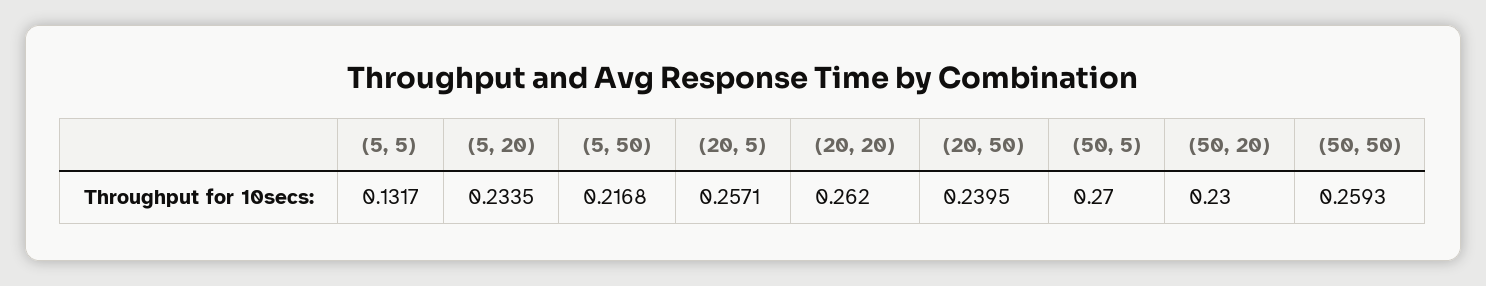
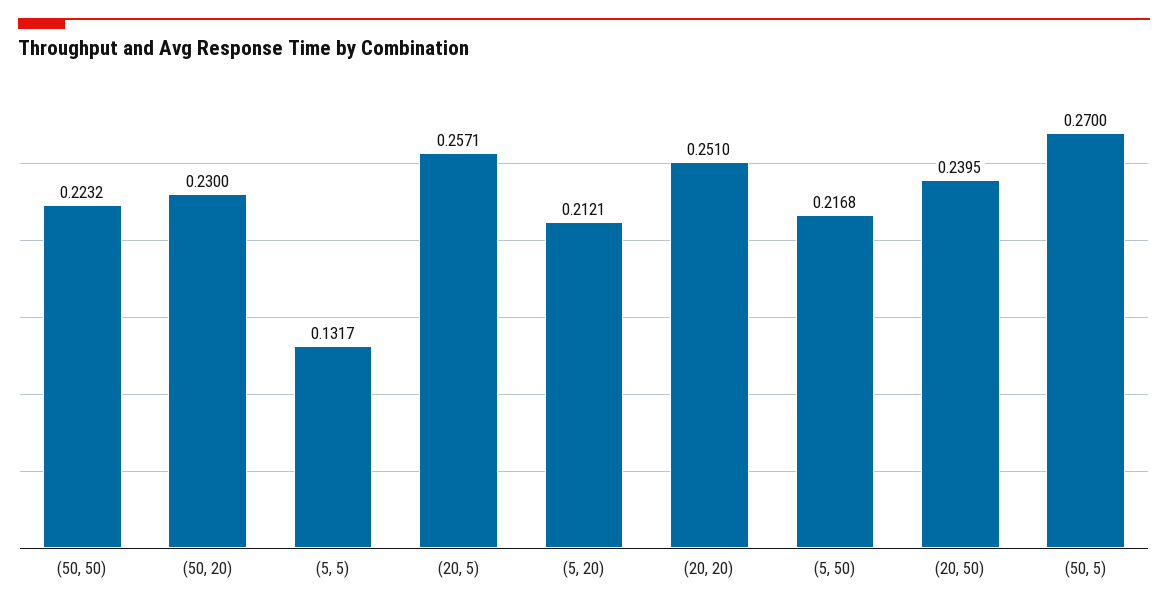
(5, 20): 0.2335 -> 0.2121
(20, 20): 0.262 -> 0.251
(50, 50): 0.2593 -> 0.2232

